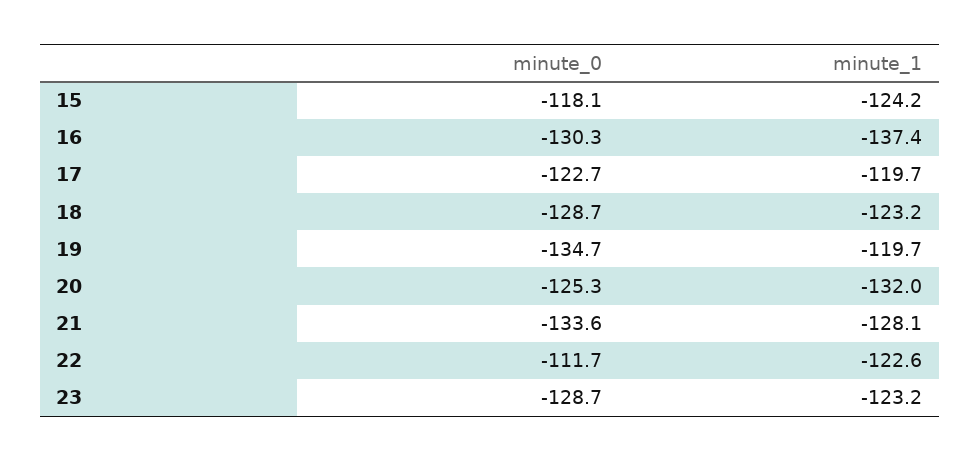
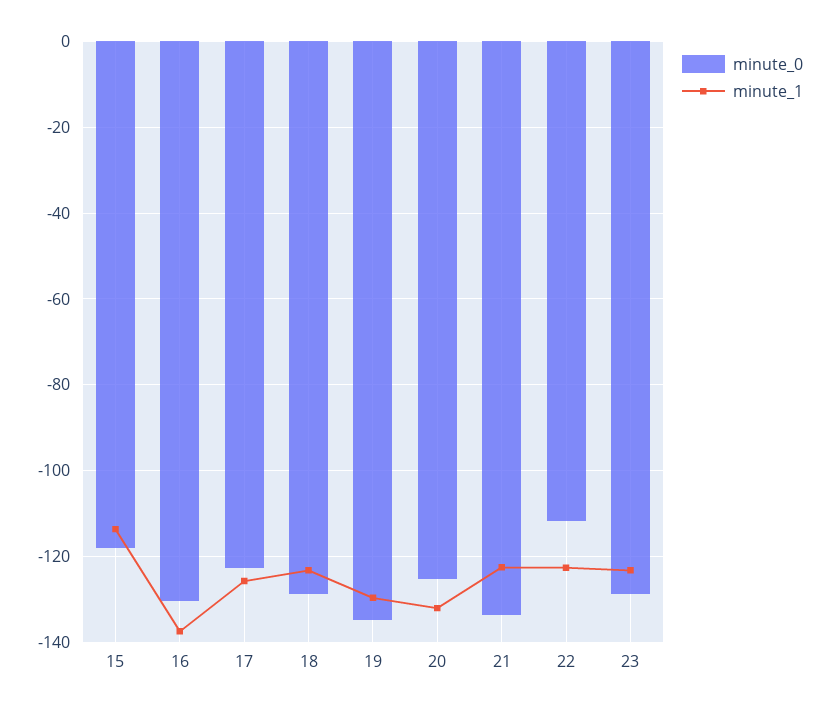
minute_1, 15: -124.2 -> -114
minute_1, 17: -119.7 -> -126
minute_1, 19: -119.7 -> -130
minute_1, 21: -128.1 -> -122

